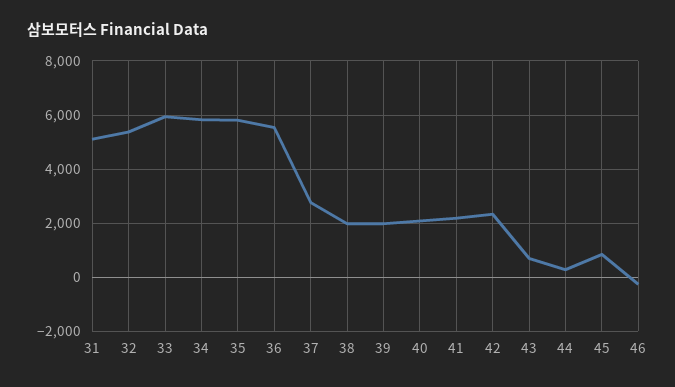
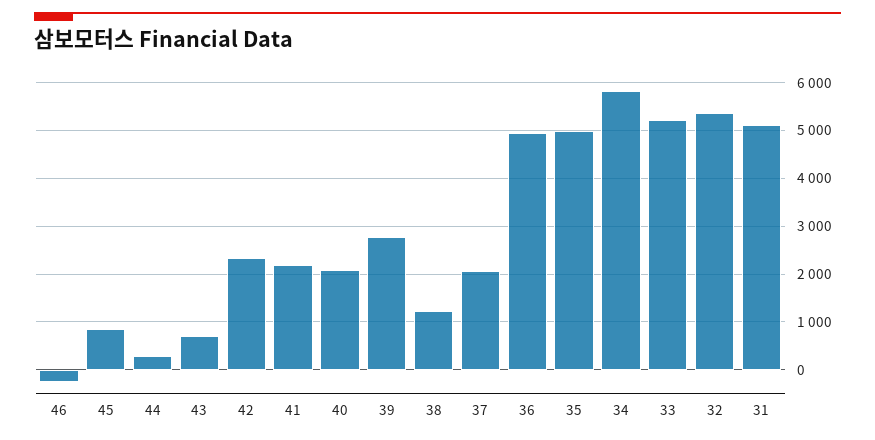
33: 6000 -> 5200
35: 5750 -> 5000
36: 5500 -> 5000
37: 2750 -> 2000
38: 2000 -> 1200
39: 2000 -> 2800

